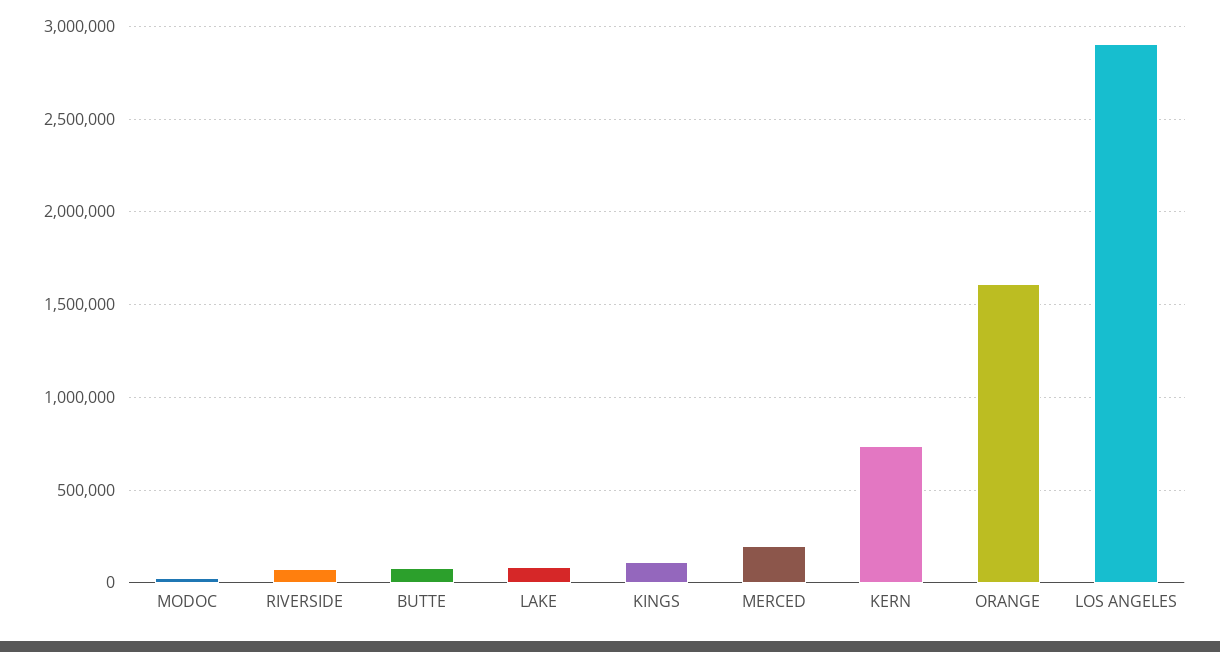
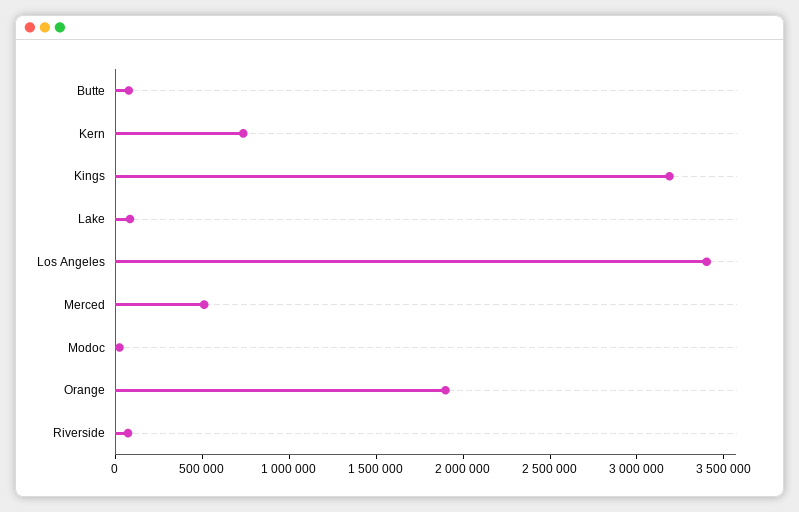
KINGS: 100000 -> 3200000
MERCED: 200000 -> 500000
ORANGE: 1600000 -> 1900000
LOS ANGELES: 2900000 -> 3400000

